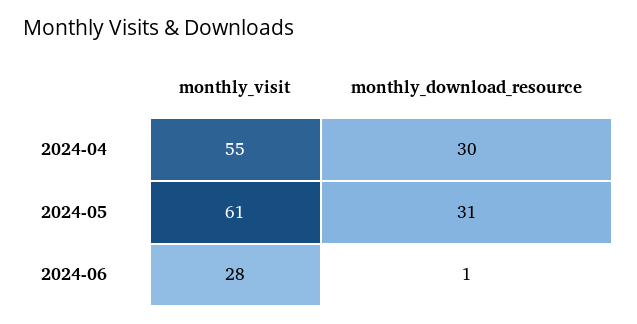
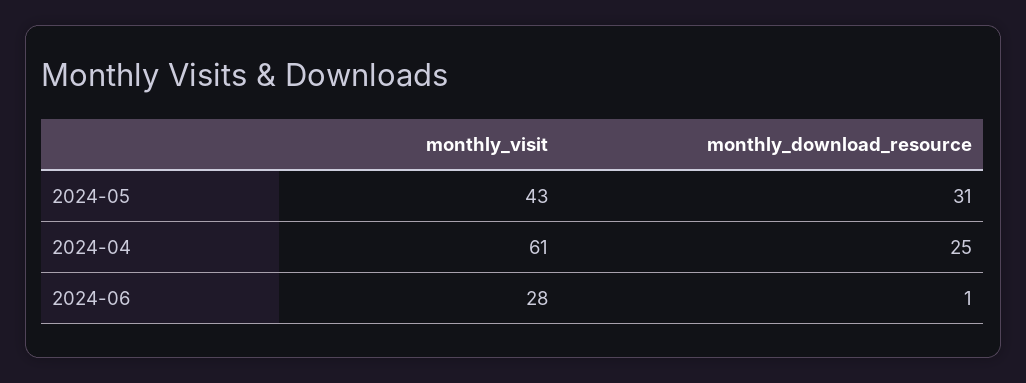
monthly_visit, 2024-04: 55 -> 61
monthly_download_resource, 2024-04: 30 -> 25
monthly_visit, 2024-05: 61 -> 43

